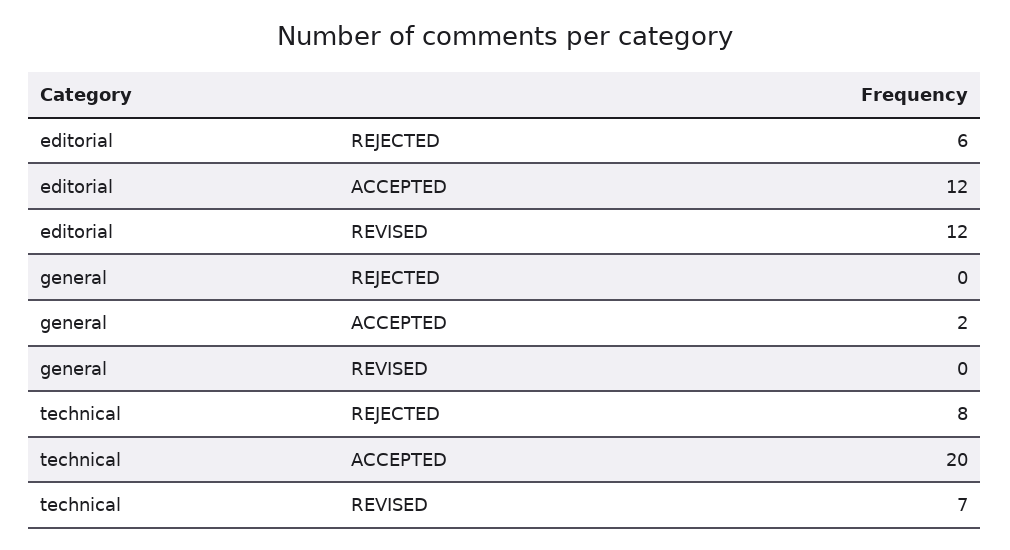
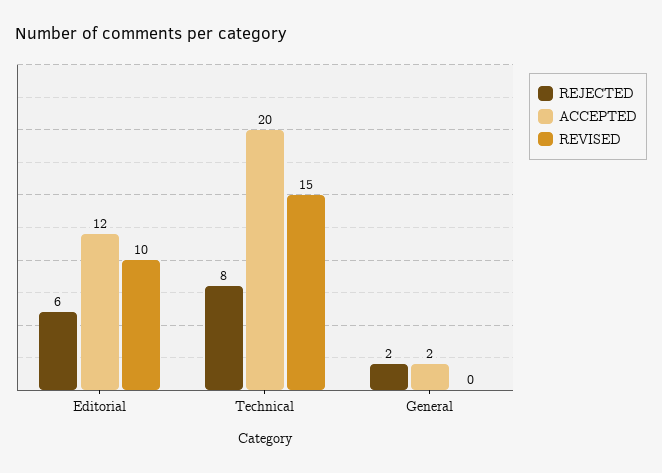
REVISED, editorial: 12 -> 10
REJECTED, general: 0 -> 2
REVISED, technical: 7 -> 15

